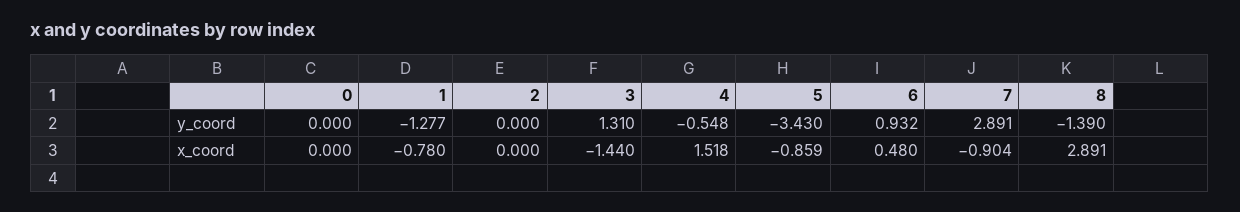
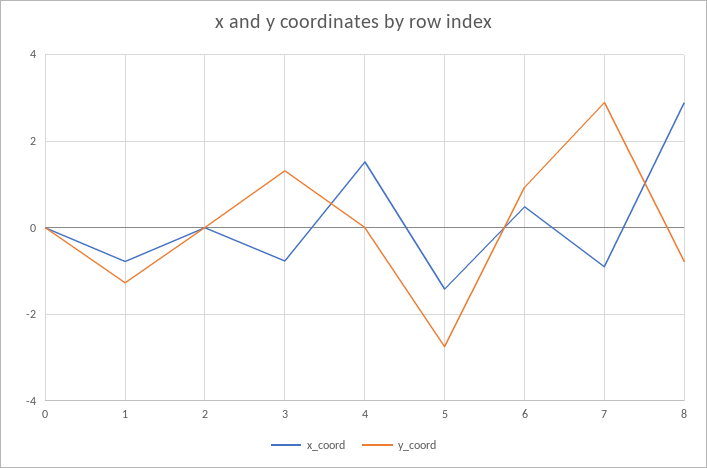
y_coord, 4: -0.548 -> 0
y_coord, 5: -3.43 -> -2.8
y_coord, 8: -1.39 -> -0.8
x_coord, 3: -1.44 -> -0.8
x_coord, 5: -0.859 -> -1.4

